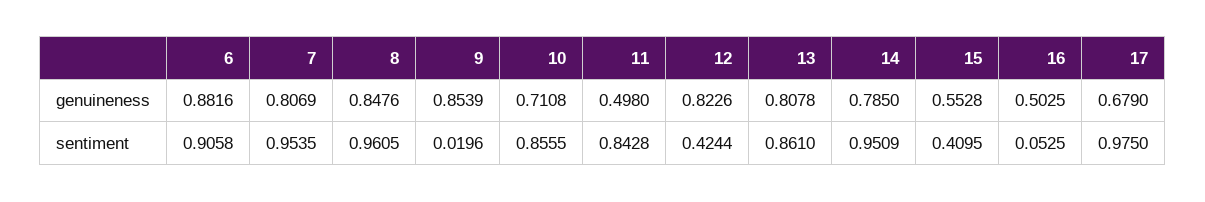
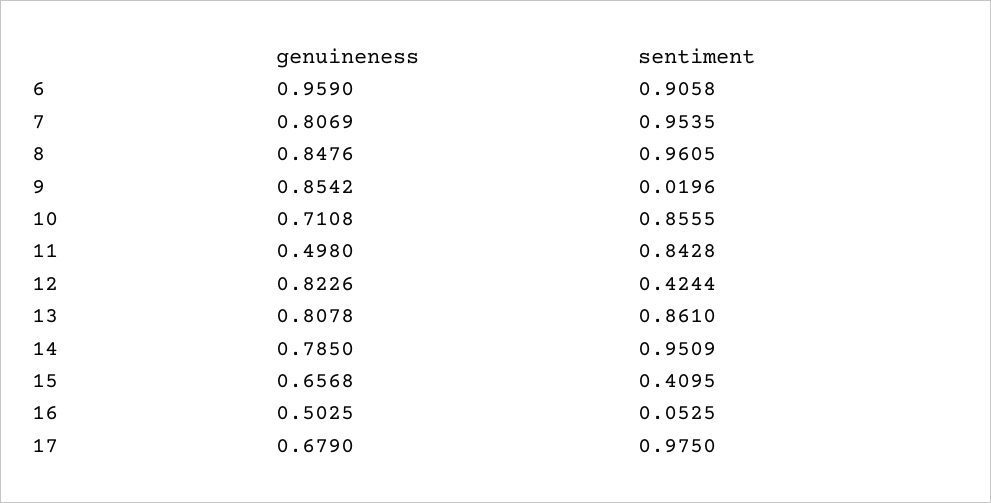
6, genuineness: 0.8816 -> 0.959
9, genuineness: 0.8539 -> 0.8542
15, genuineness: 0.5528 -> 0.6568

